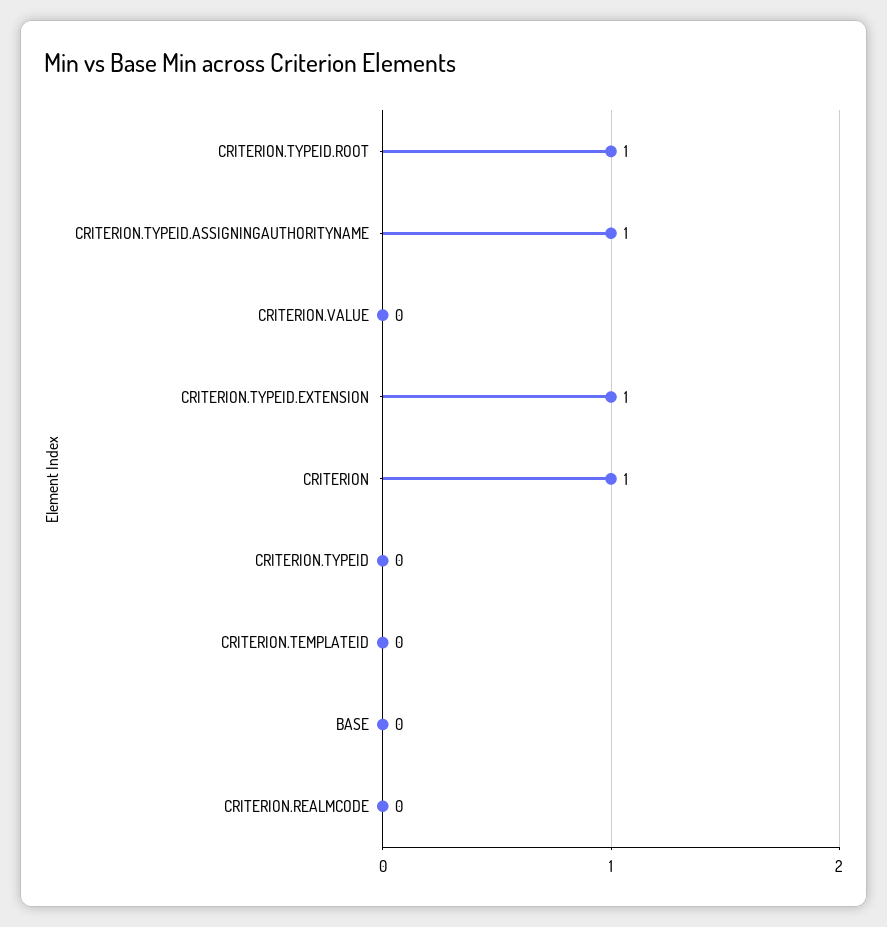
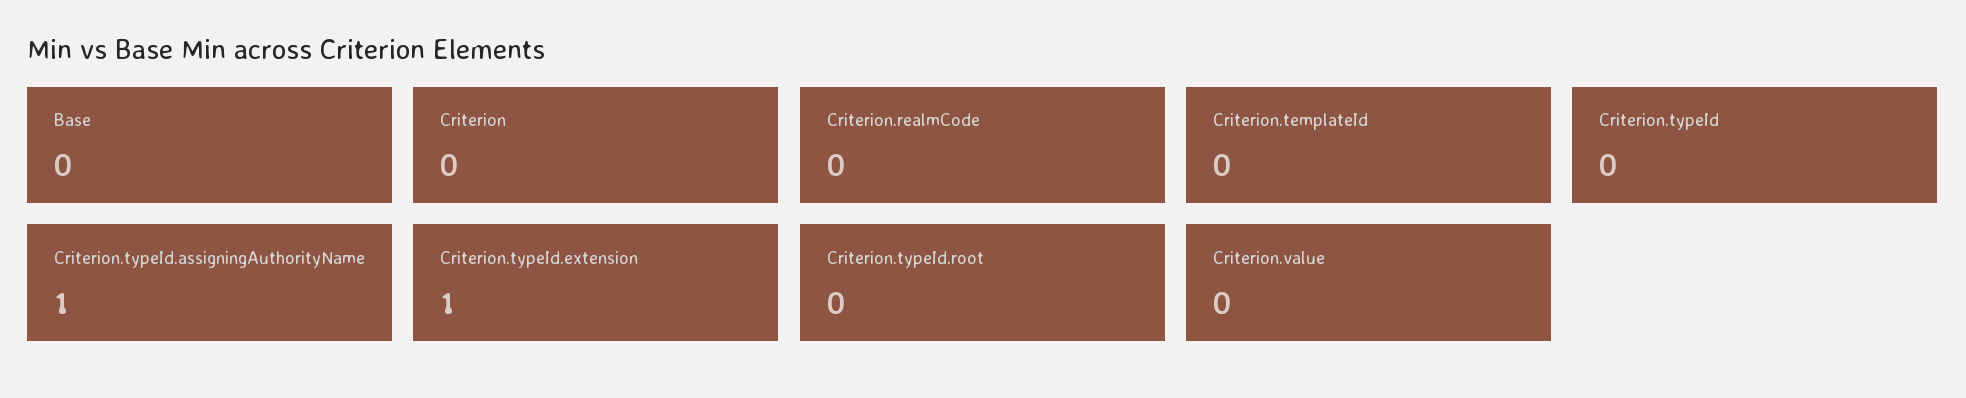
CRITERION.TYPEID.ROOT: 1 -> 0
CRITERION: 1 -> 0

